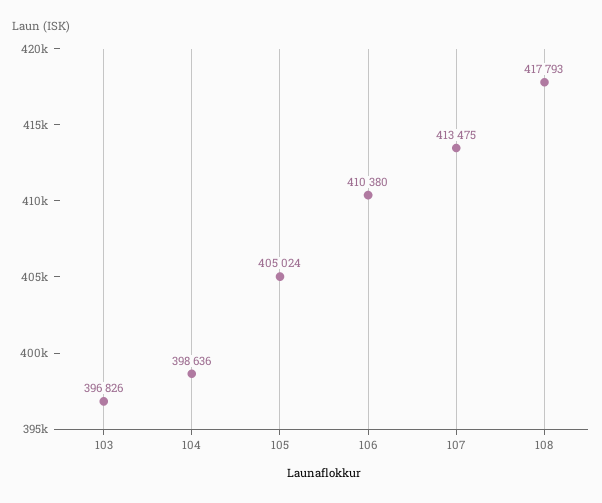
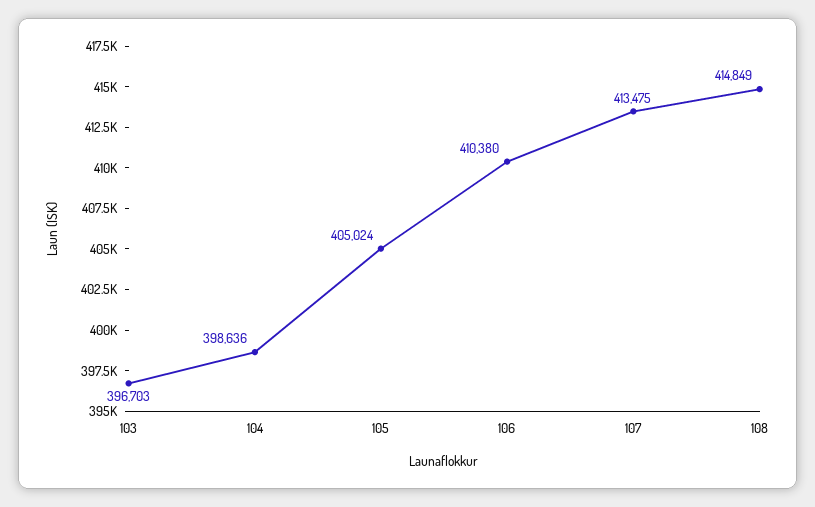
103: 396826 -> 396703
108: 417793 -> 414849

